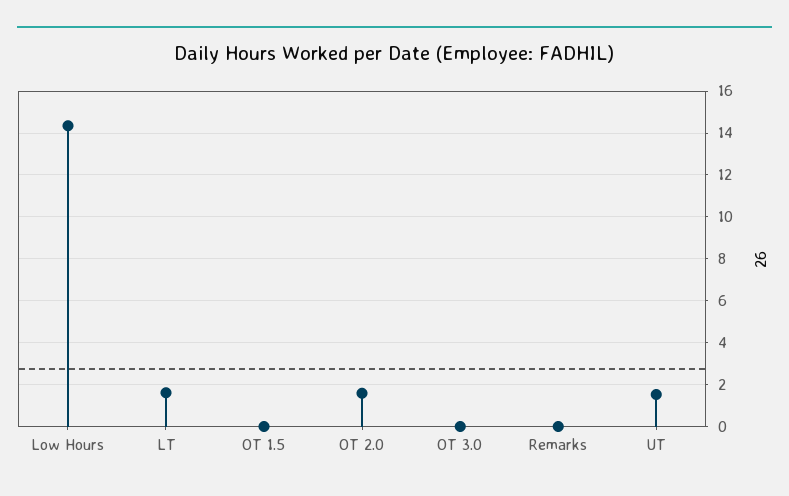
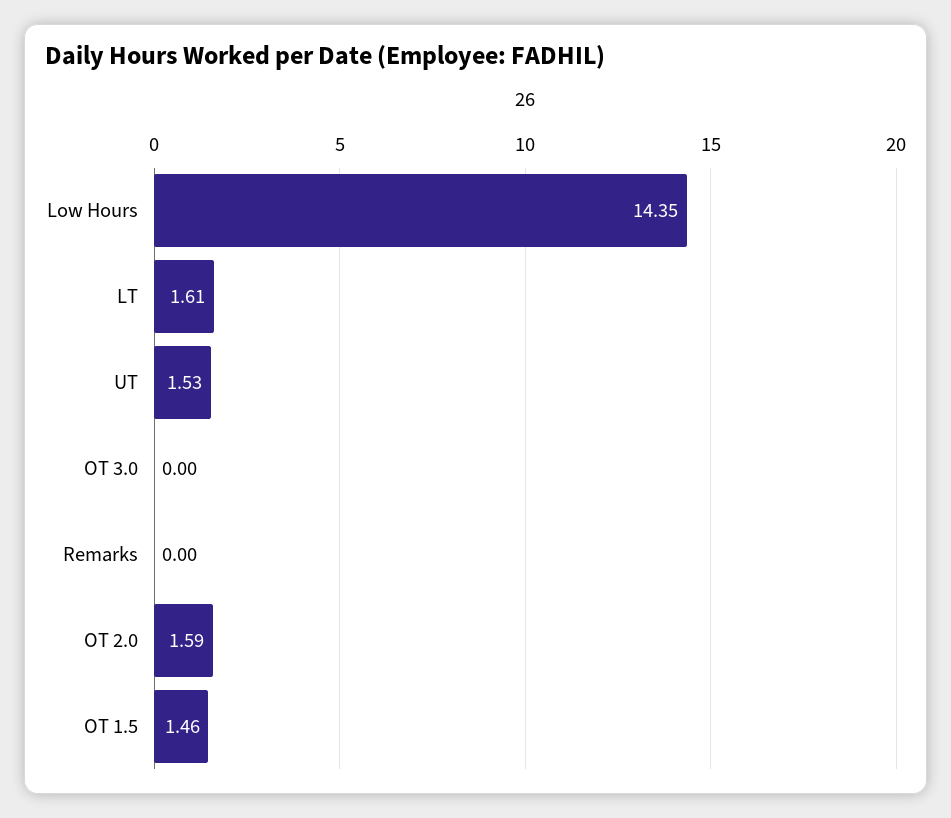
OT 1.5: 0 -> 1.46

